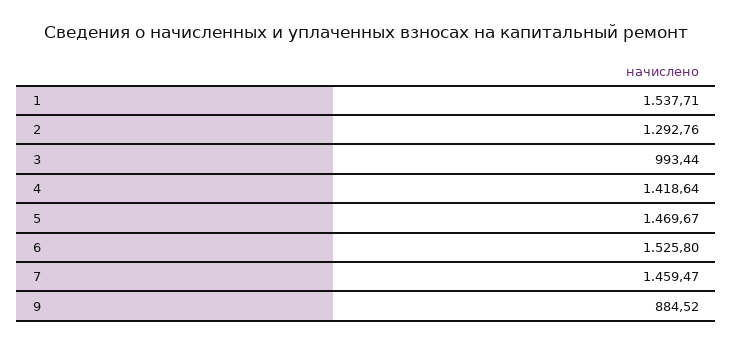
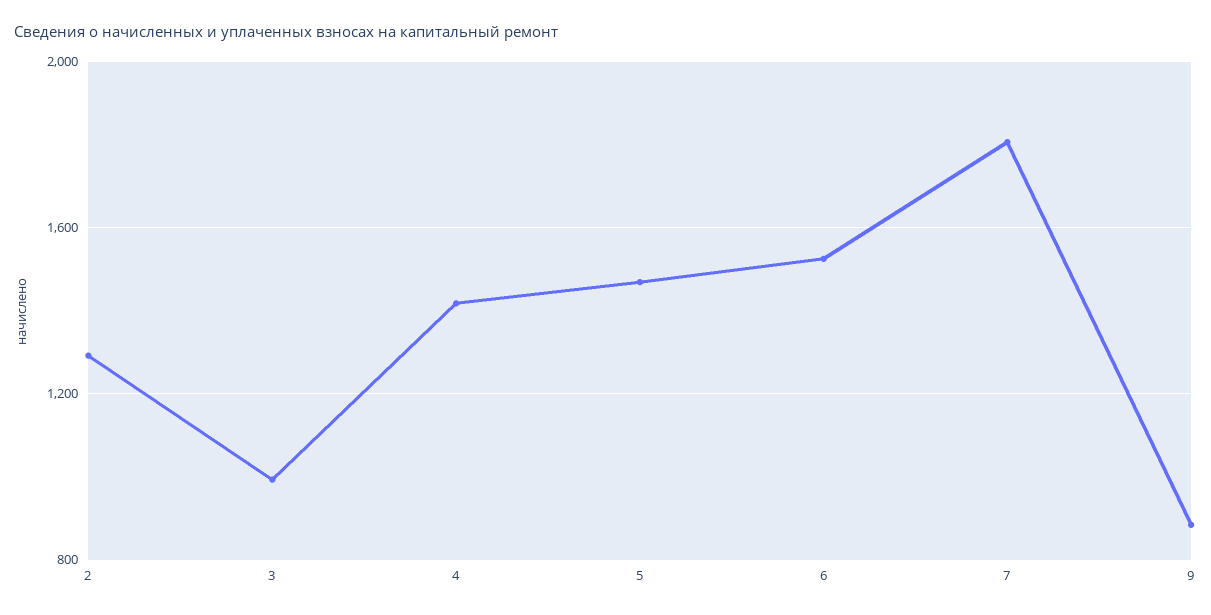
1: 1537.71 -> none
7: 1459.47 -> 1800

